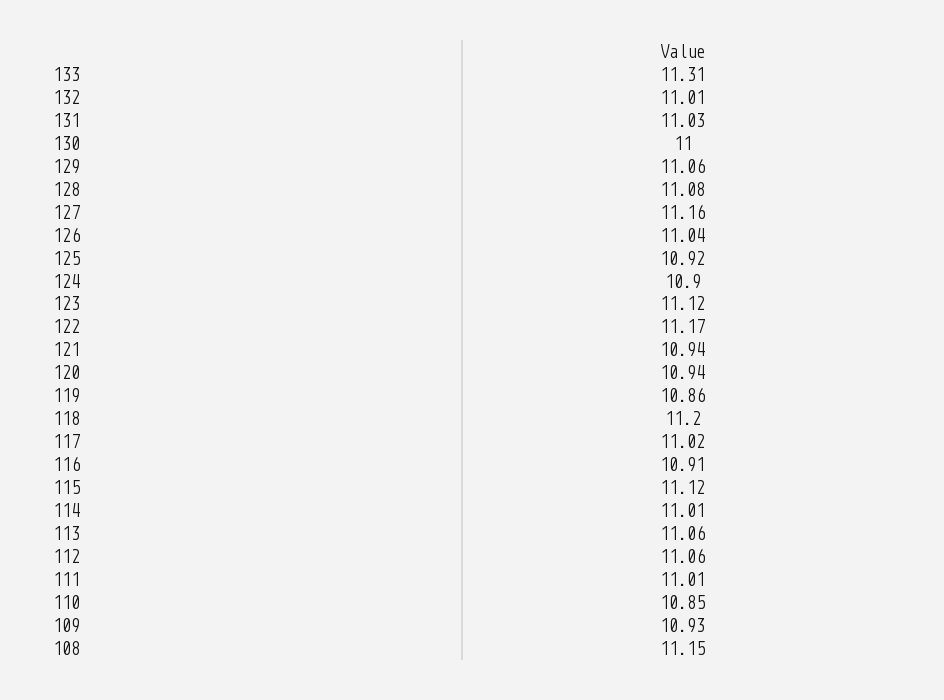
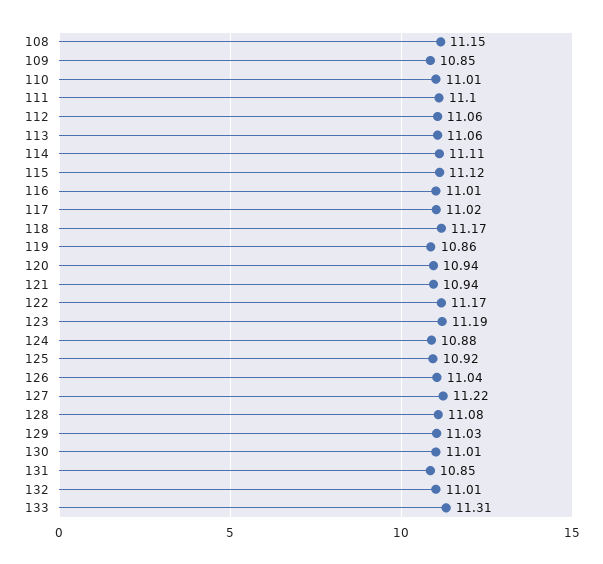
131: 11.03 -> 10.85
130: 11 -> 11.01
129: 11.06 -> 11.03
127: 11.16 -> 11.22
124: 10.9 -> 10.88
123: 11.12 -> 11.19
118: 11.2 -> 11.17
116: 10.91 -> 11.01
114: 11.01 -> 11.11
111: 11.01 -> 11.1
110: 10.85 -> 11.01
109: 10.93 -> 10.85

